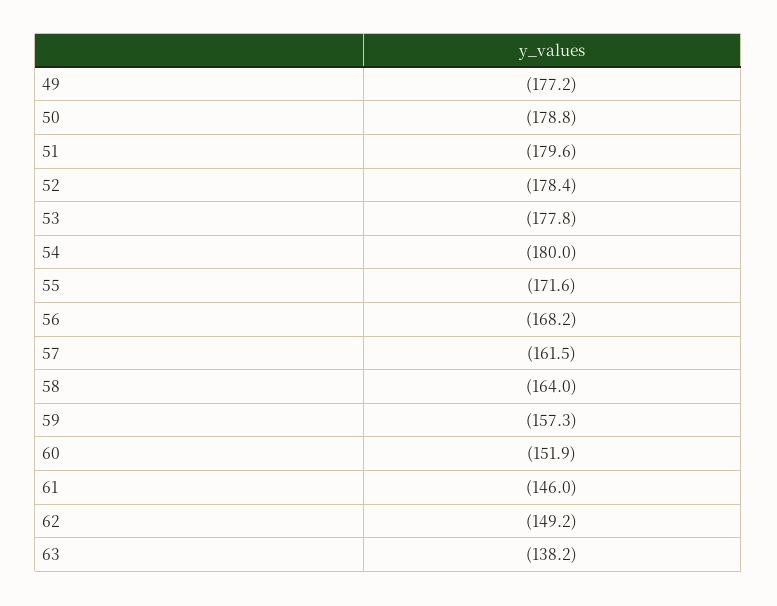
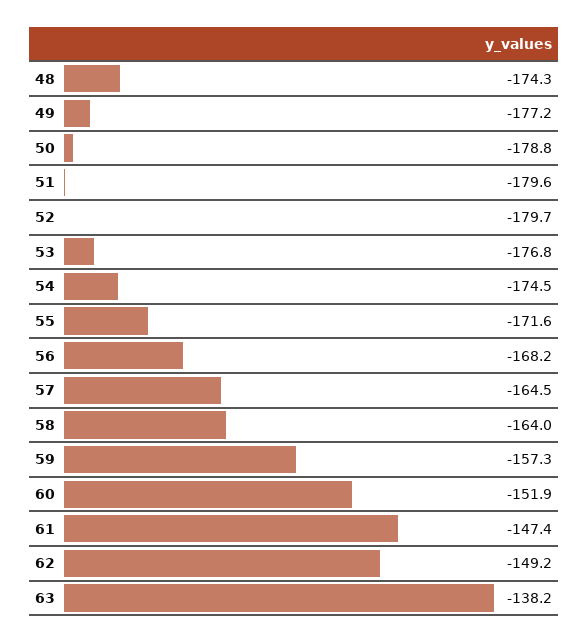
52: -178.4 -> -179.7
53: -177.8 -> -176.8
54: -180 -> -174.5
57: -161.5 -> -164.5
61: -146 -> -147.4
48: none -> -174.3

